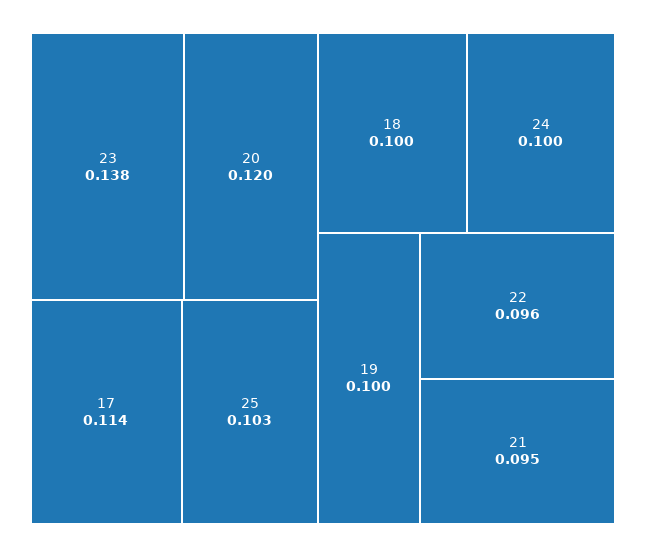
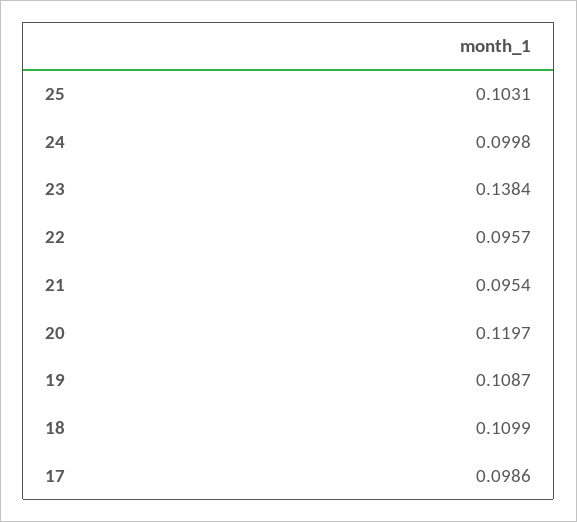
17: 0.114 -> 0.0986
18: 0.1 -> 0.1099
19: 0.1 -> 0.1087

